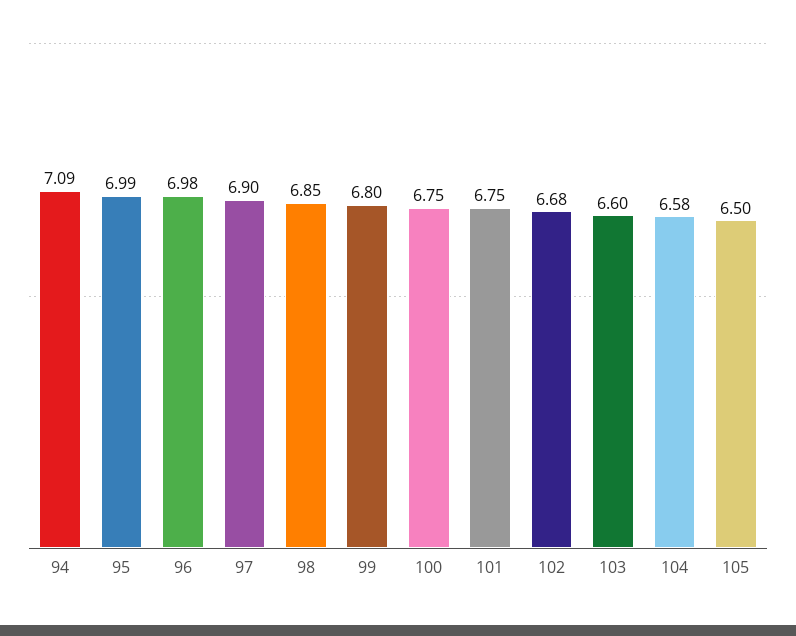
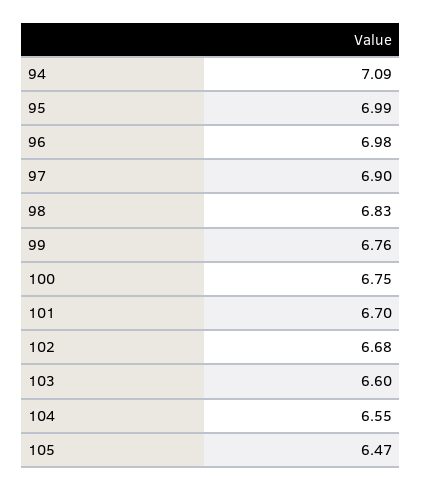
98: 6.85 -> 6.83
99: 6.8 -> 6.76
101: 6.75 -> 6.7
104: 6.58 -> 6.55
105: 6.5 -> 6.47

